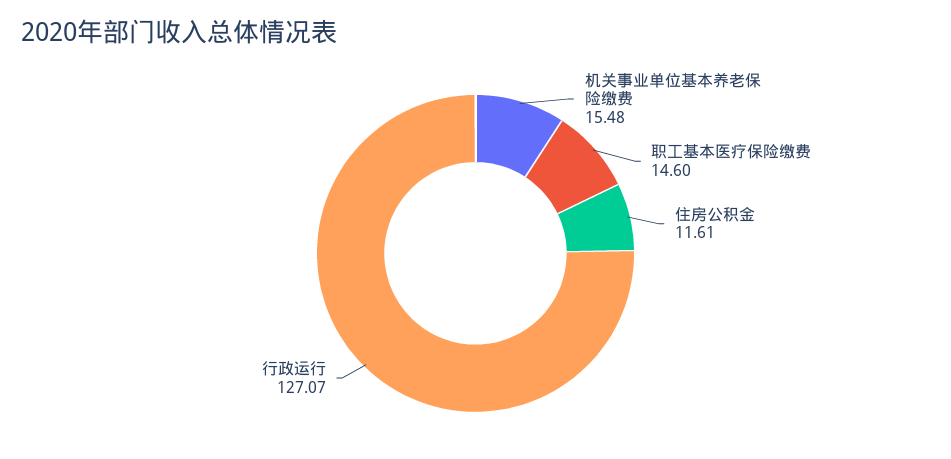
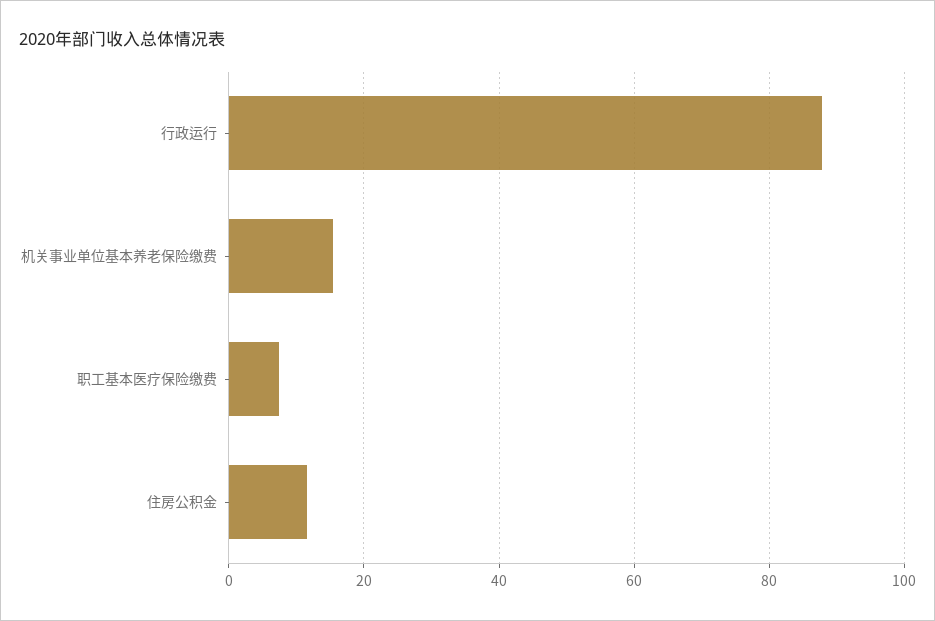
职工基本医疗保险缴费: 14.6 -> 8
行政运行: 127.07 -> 88

